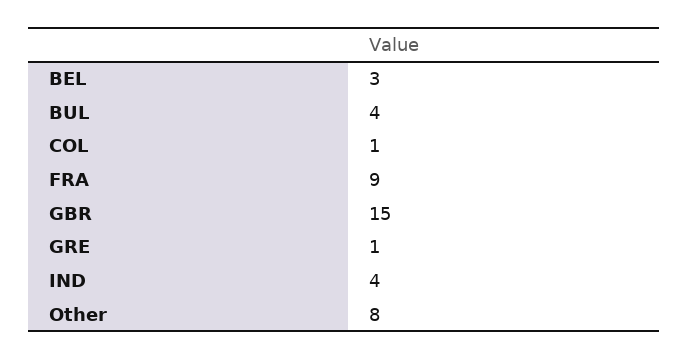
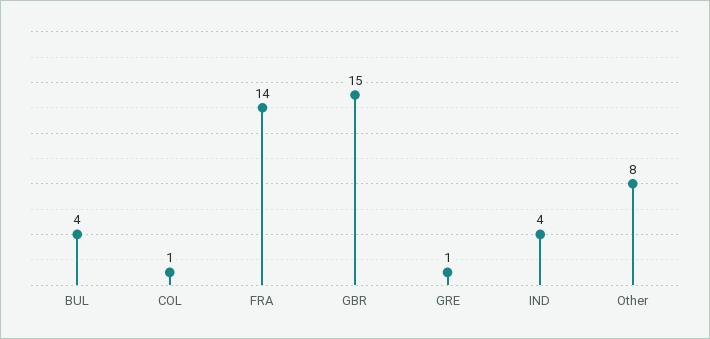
BEL: 3 -> none
FRA: 9 -> 14

